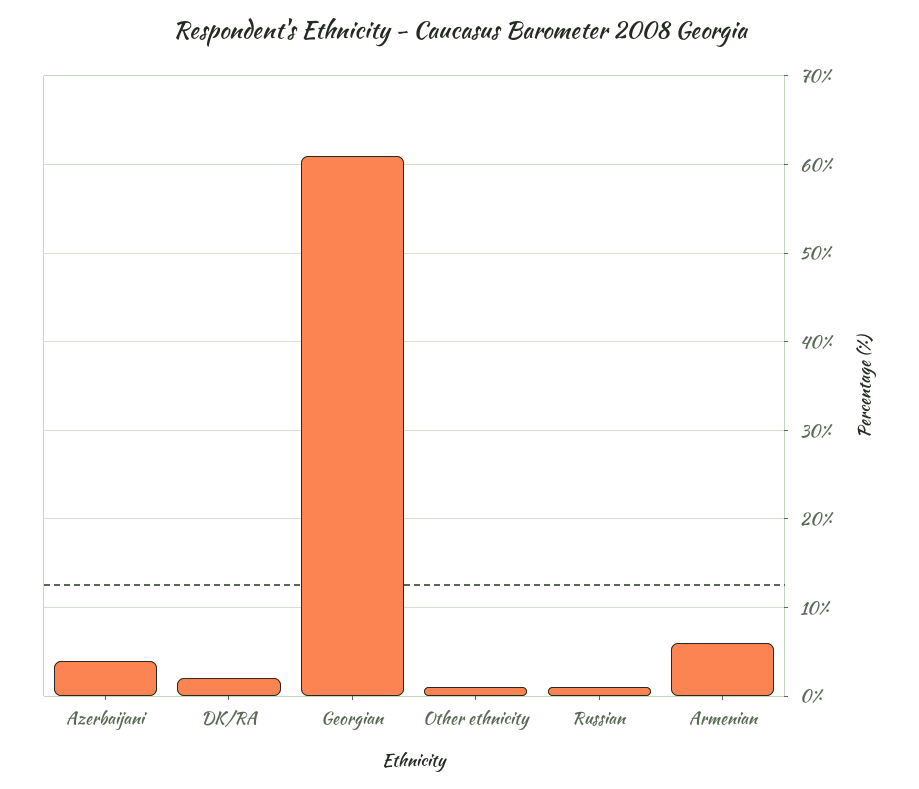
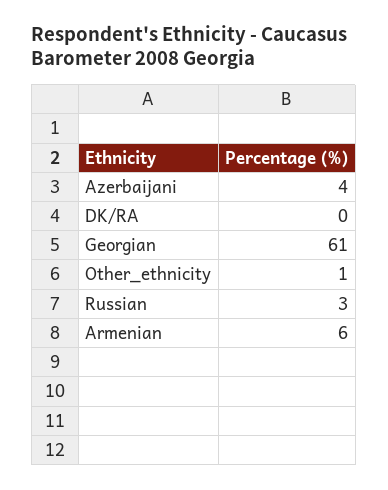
DK/RA: 2 -> 0
Russian: 1 -> 3

